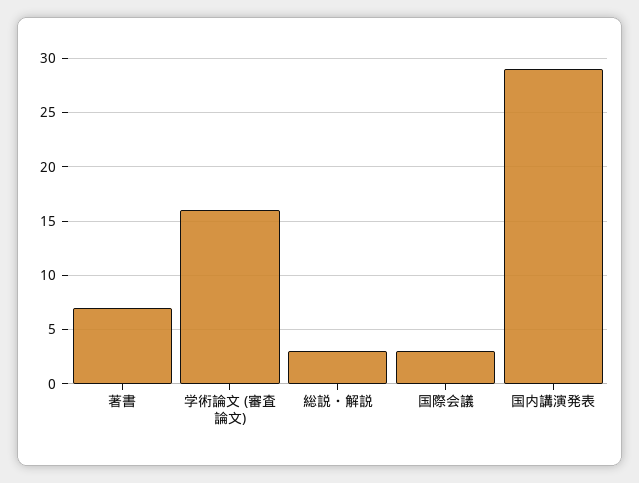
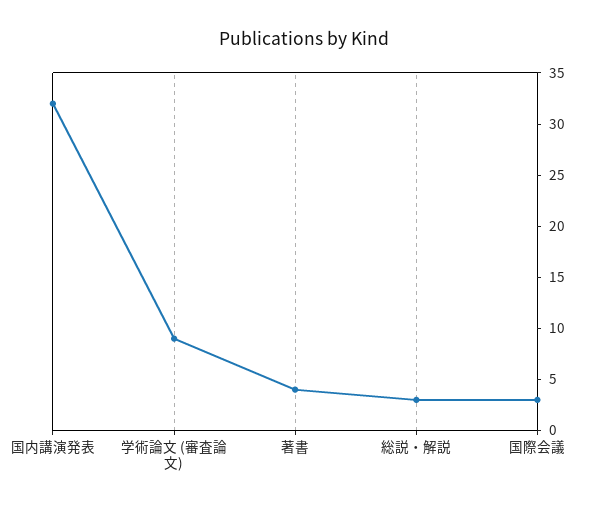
著書: 7 -> 4
学術論文 (審査論文): 16 -> 9
国内講演発表: 29 -> 32

